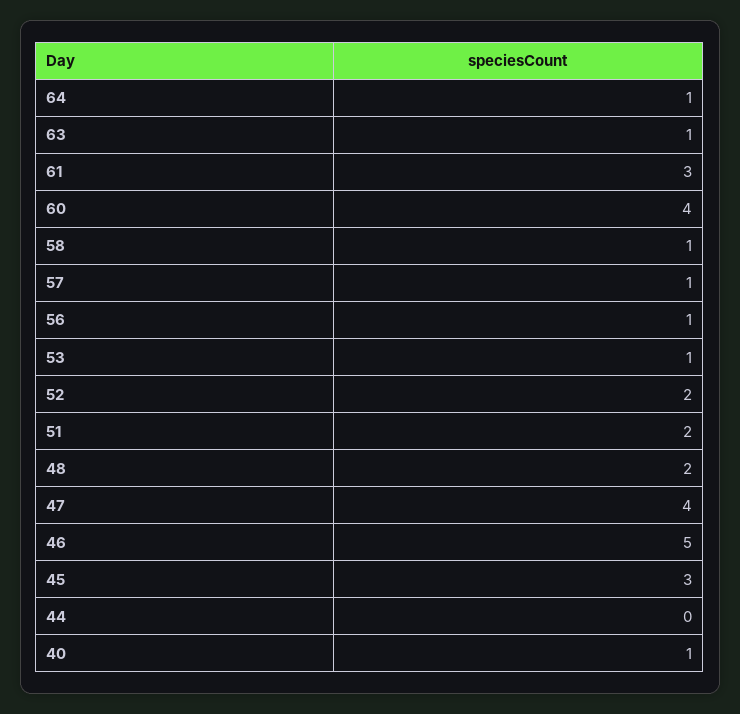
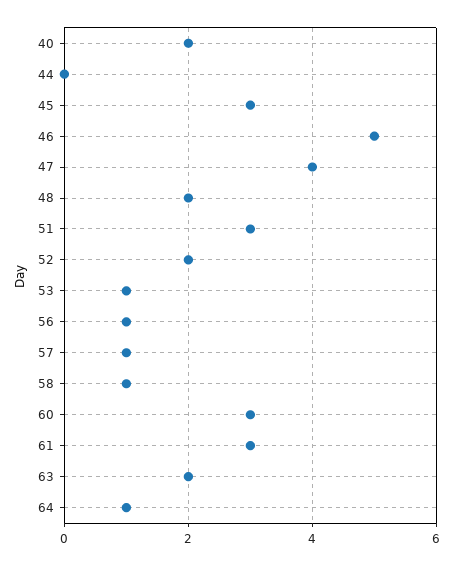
63: 1 -> 2
60: 4 -> 3
51: 2 -> 3
40: 1 -> 2

